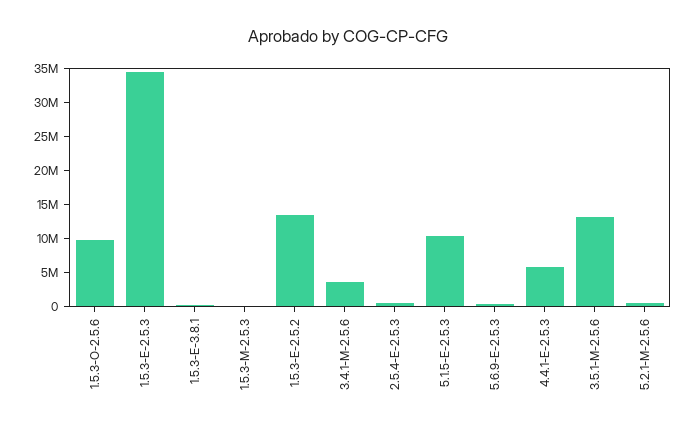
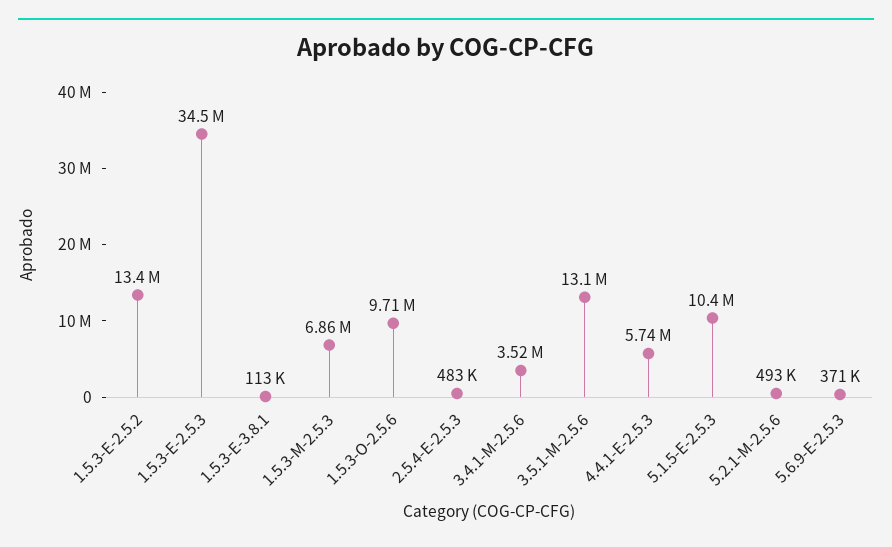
1.5.3-M-2.5.3: 0 -> 6860000

